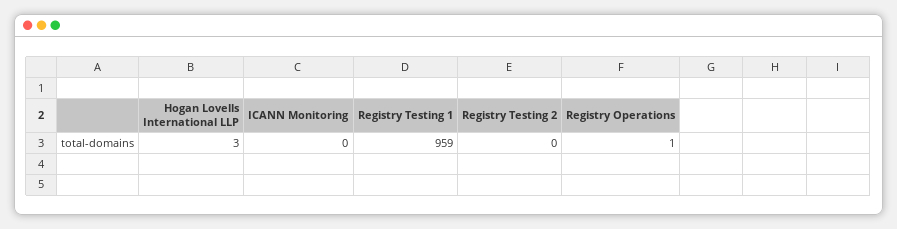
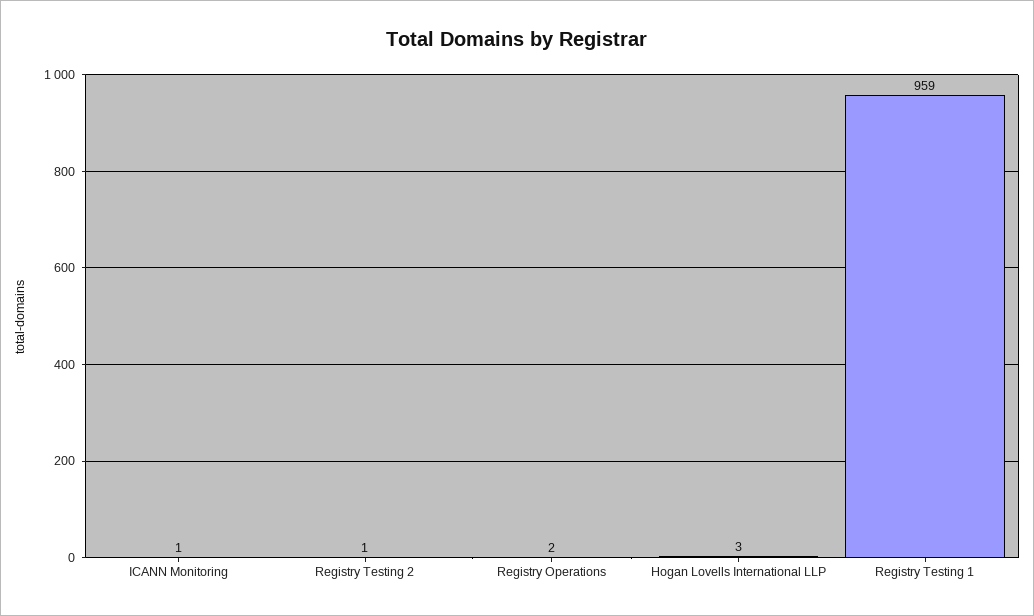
ICANN Monitoring: 0 -> 1
Registry Testing 2: 0 -> 1
Registry Operations: 1 -> 2

